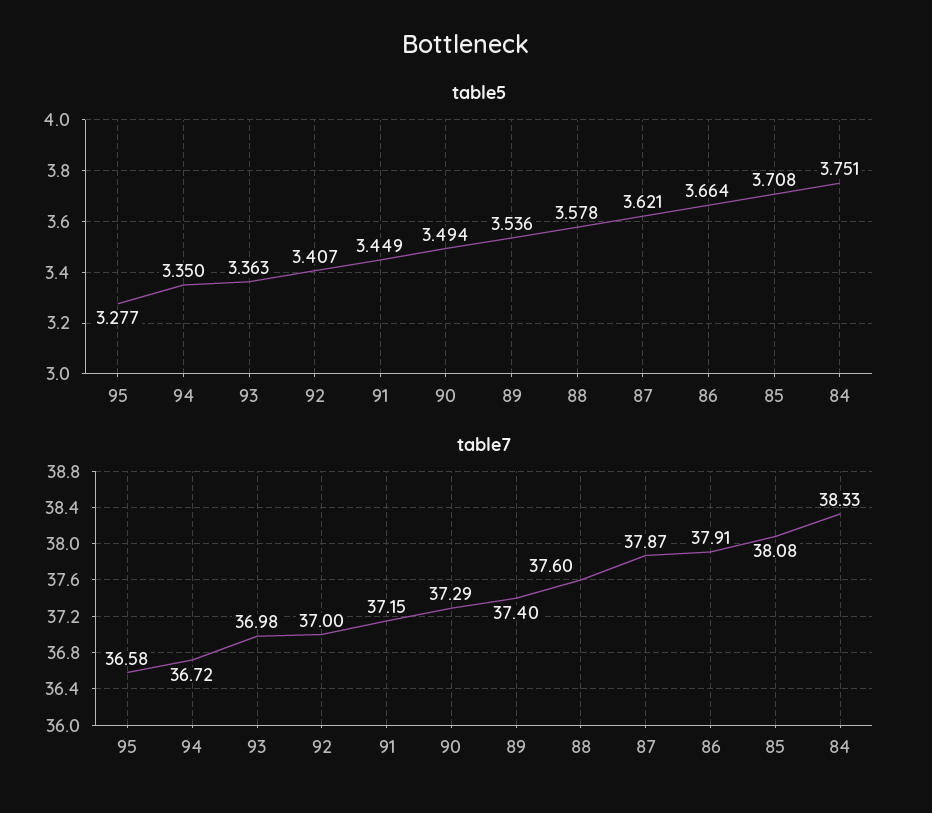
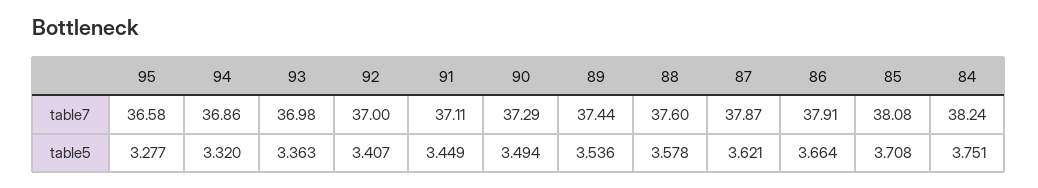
table5, 94: 3.35 -> 3.32
table7, 94: 36.72 -> 36.86
table7, 91: 37.15 -> 37.11
table7, 89: 37.4 -> 37.44
table7, 84: 38.33 -> 38.24

